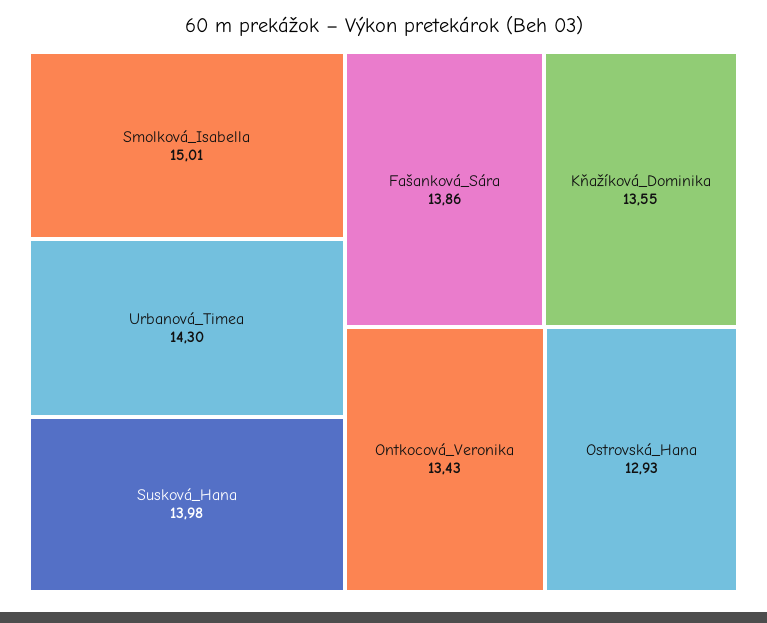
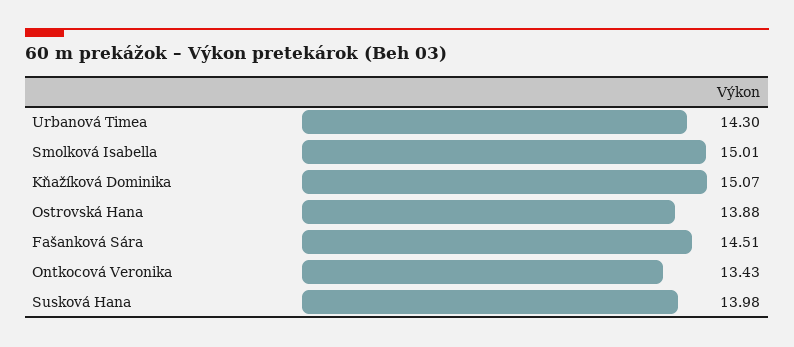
Fašanková_Sára: 13.86 -> 14.51
Kňažíková_Dominika: 13.55 -> 15.07
Ostrovská_Hana: 12.93 -> 13.88

